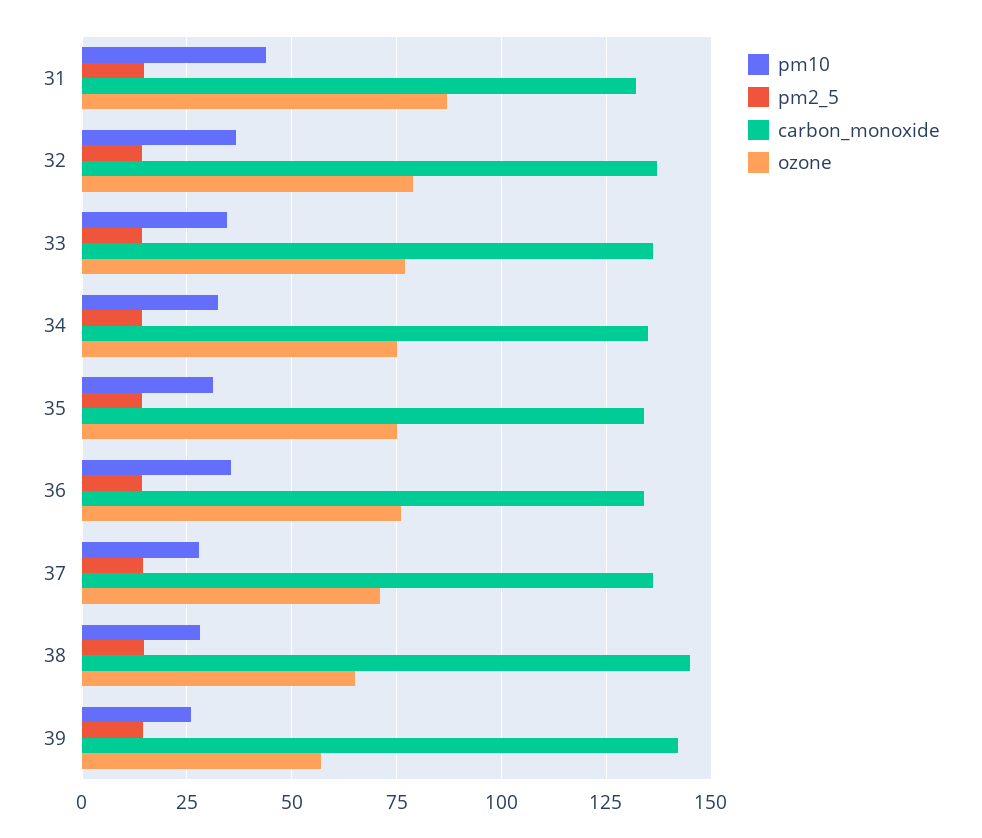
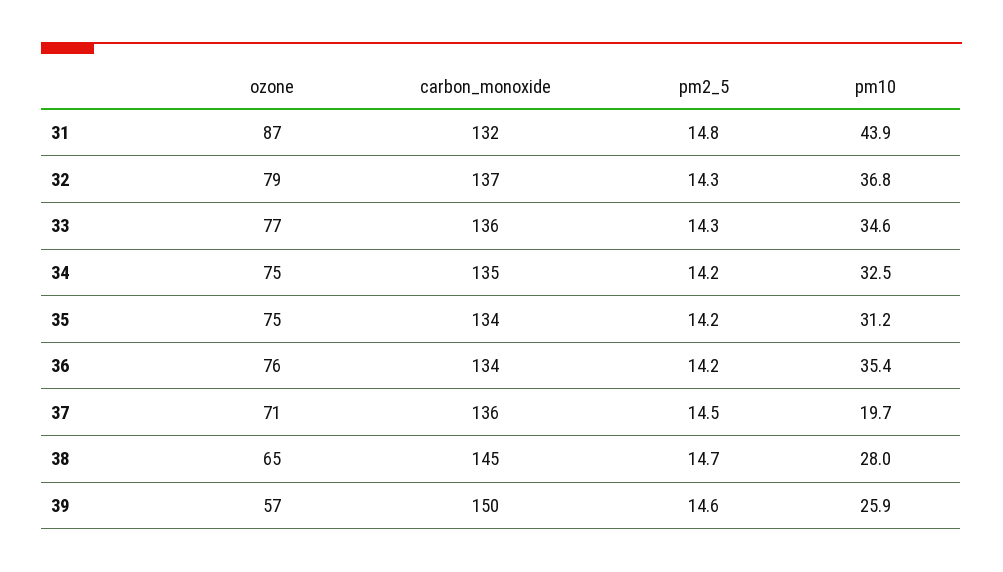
pm10, 37: 27.5 -> 19.7
carbon_monoxide, 39: 142.5 -> 150

